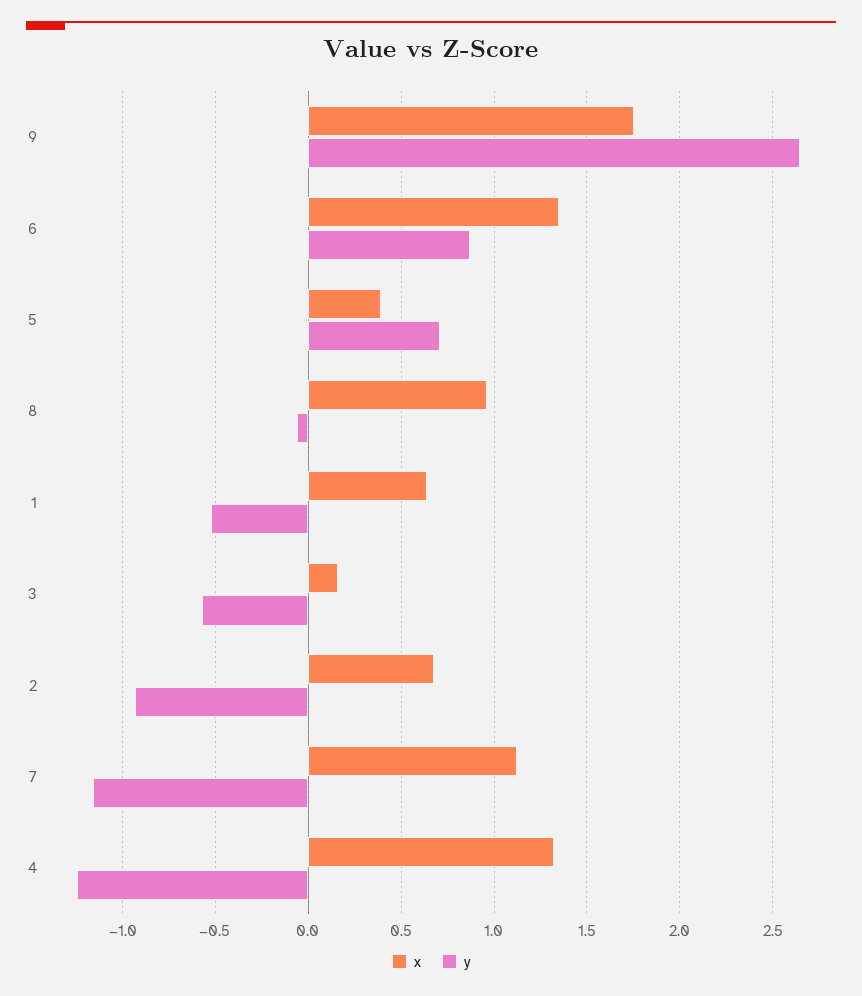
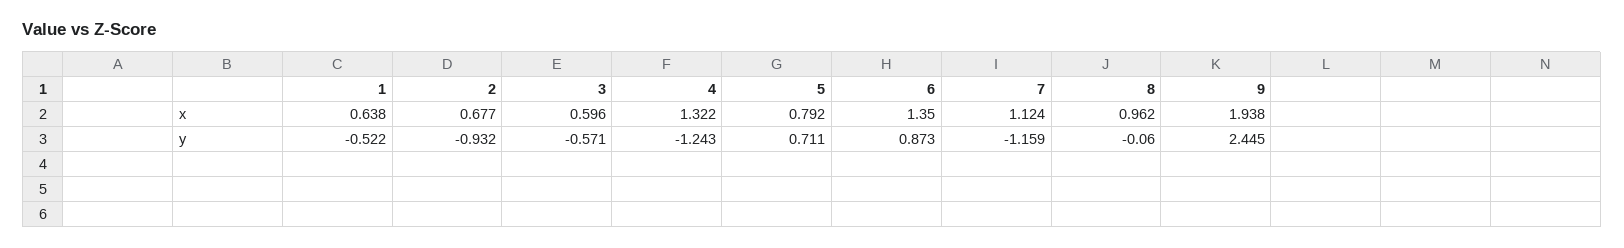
x, 9: 1.75 -> 1.938
y, 9: 2.65 -> 2.445
x, 5: 0.4 -> 0.792
x, 3: 0.15 -> 0.596

